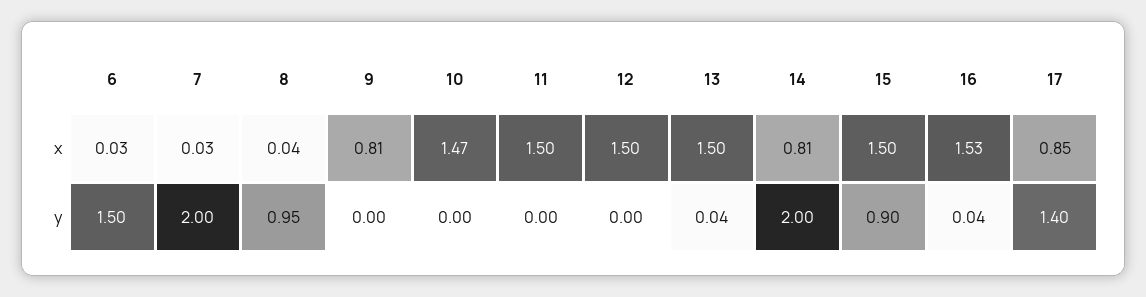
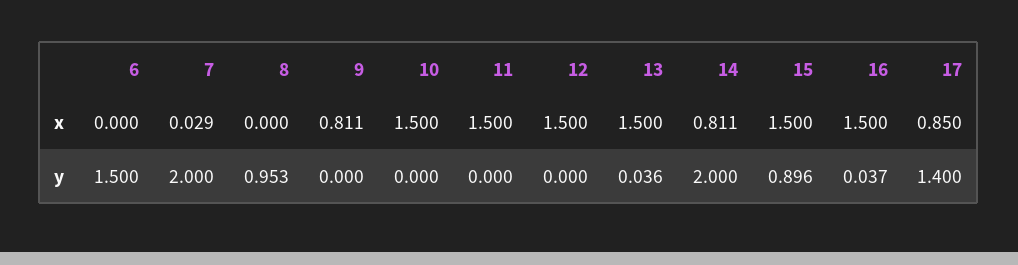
6, x: 0.03 -> 0
8, x: 0.04 -> 0
10, x: 1.47 -> 1.5
16, x: 1.53 -> 1.5

